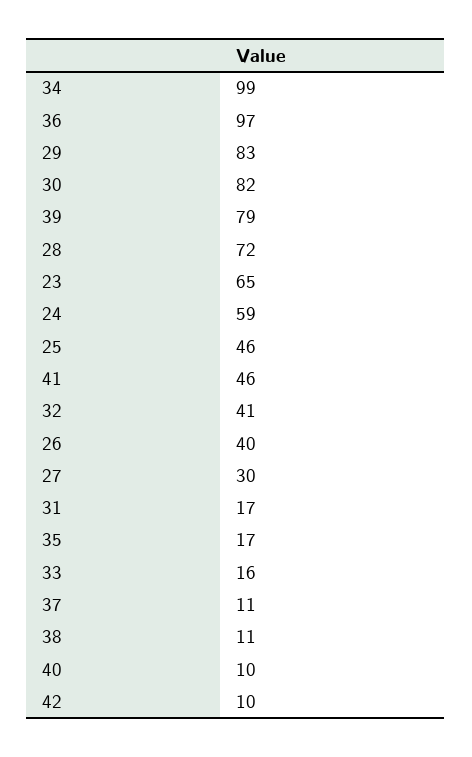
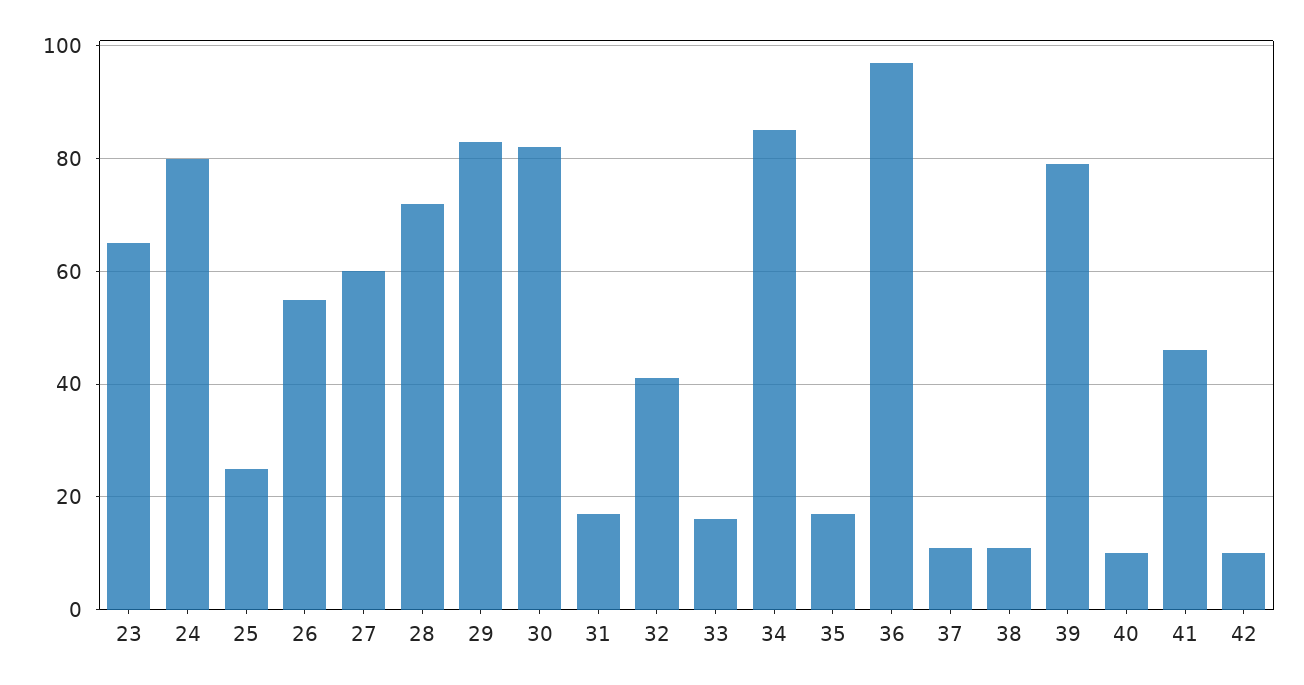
34: 99 -> 85
24: 59 -> 80
25: 46 -> 25
26: 40 -> 55
27: 30 -> 60

